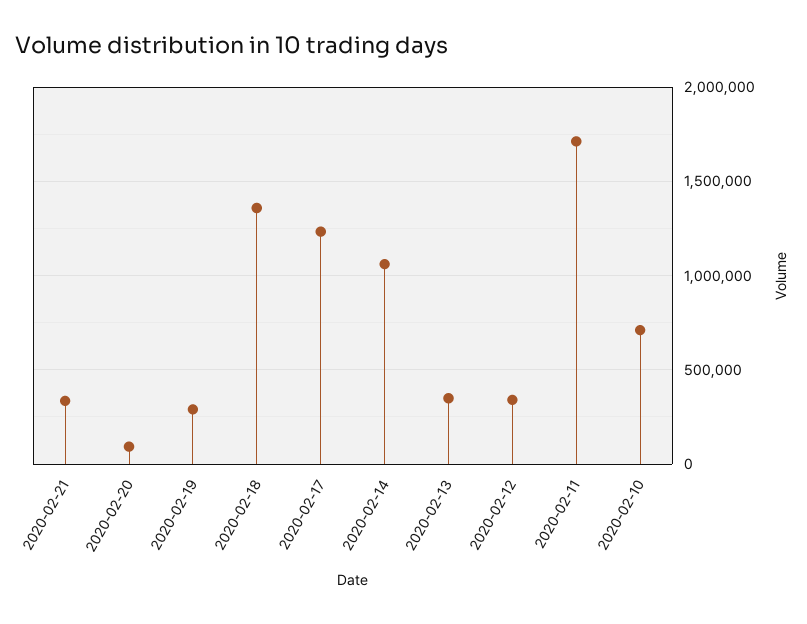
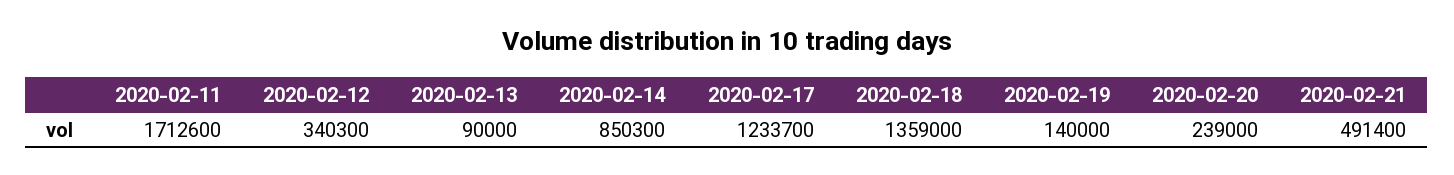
2020-02-21: 350000 -> 491400
2020-02-20: 100000 -> 239000
2020-02-19: 300000 -> 140000
2020-02-14: 1050000 -> 850300
2020-02-13: 350000 -> 90000
2020-02-10: 700000 -> none

